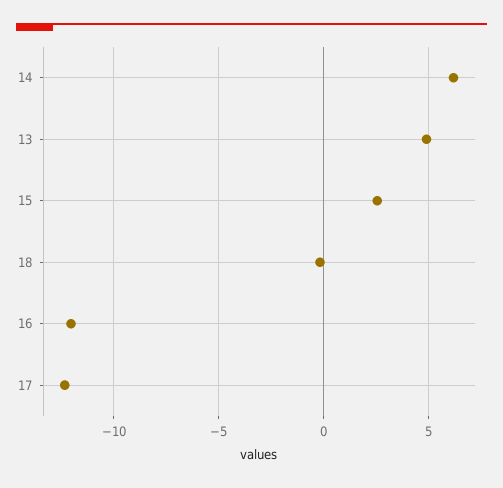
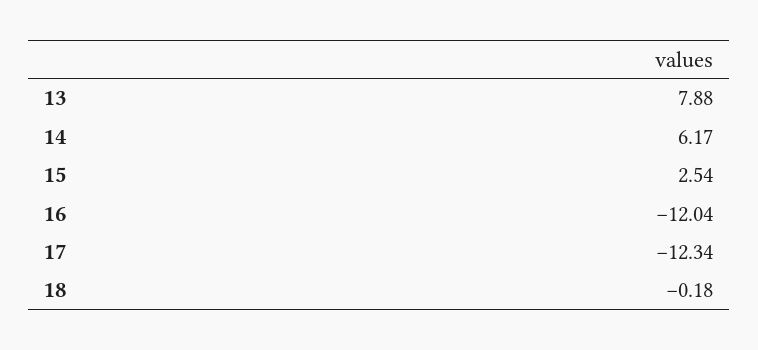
13: 5 -> 7.88

